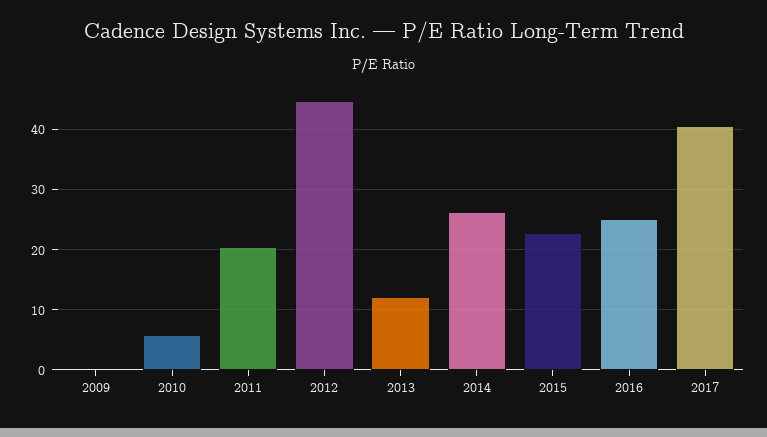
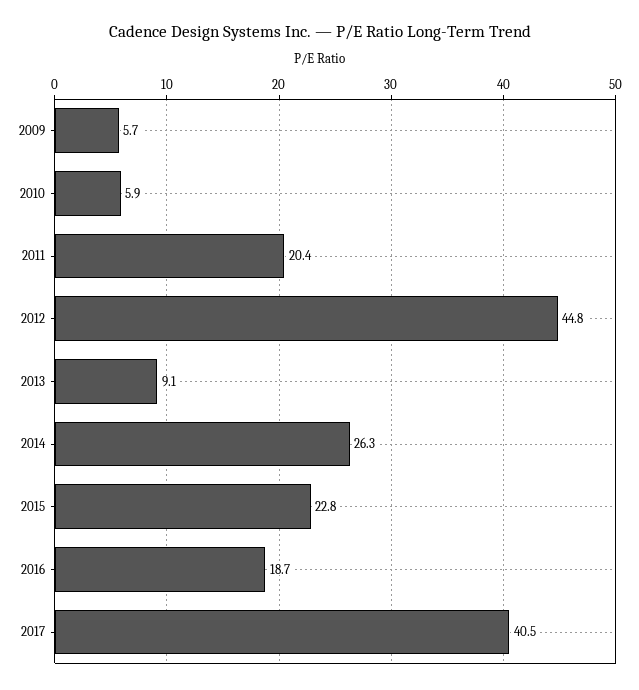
2009: 0 -> 5.7
2013: 12 -> 9.1
2016: 25 -> 18.7

